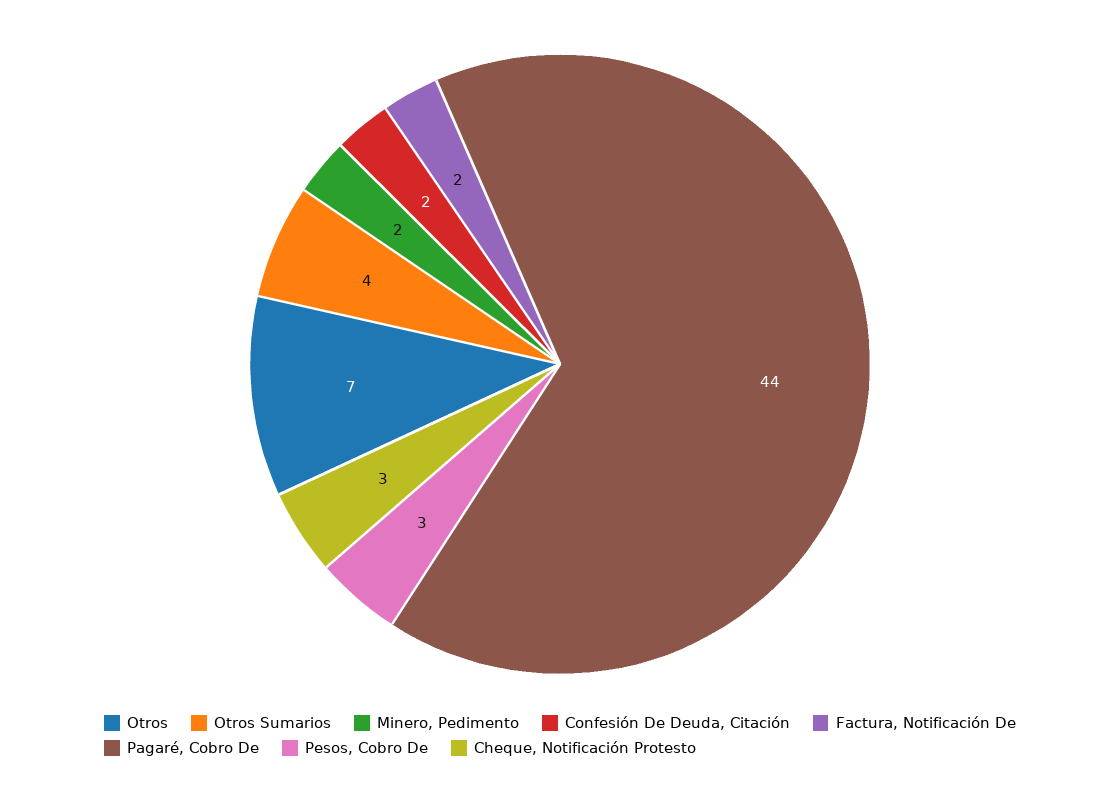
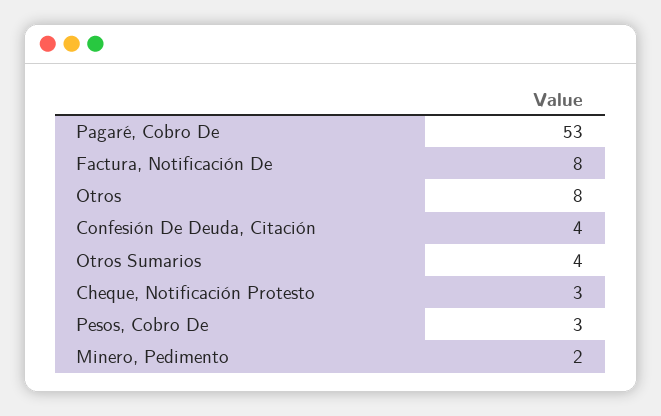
Otros: 7 -> 8
Confesión De Deuda, Citación: 2 -> 4
Factura, Notificación De: 2 -> 8
Pagaré, Cobro De: 44 -> 53

